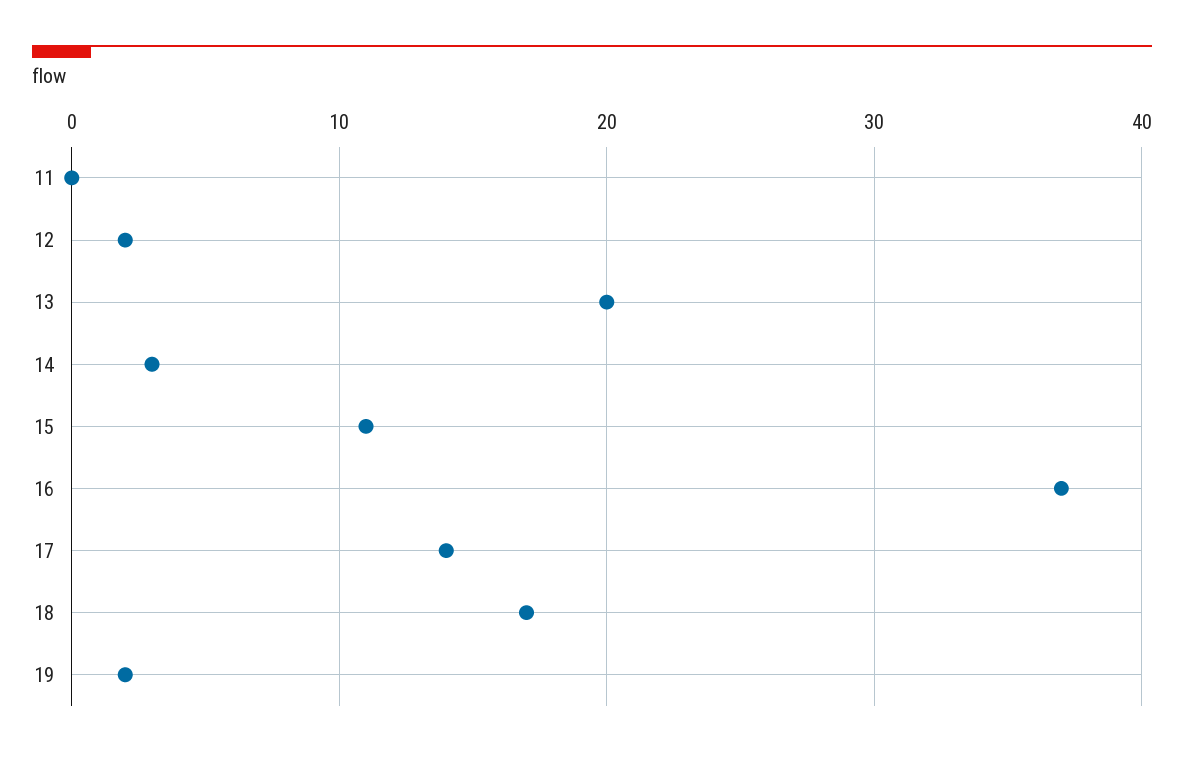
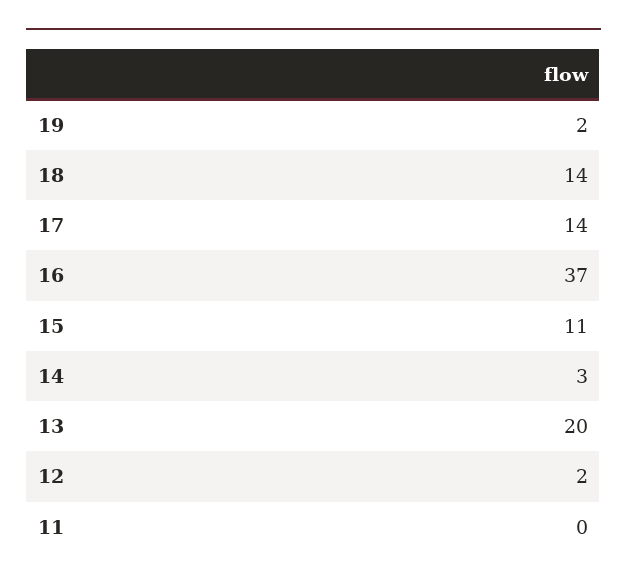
18: 17 -> 14

